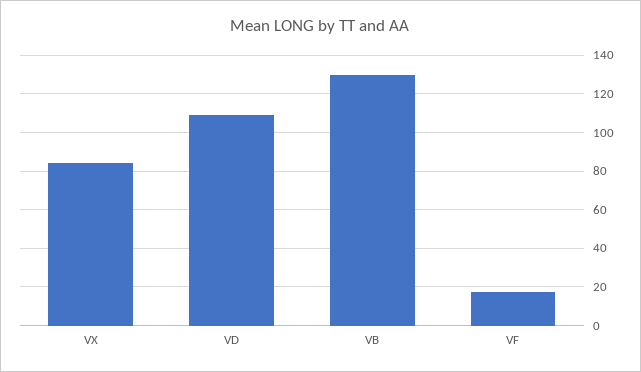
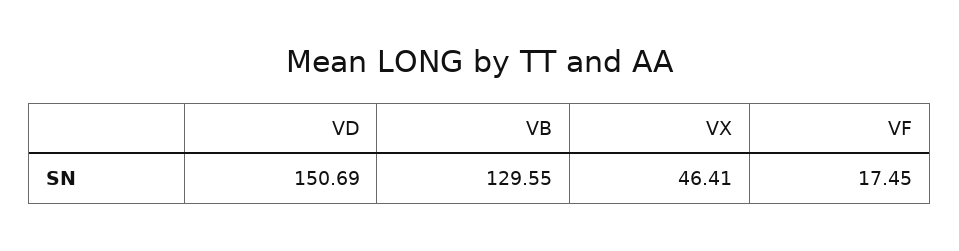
VX: 85 -> 46.41
VD: 110 -> 150.69

